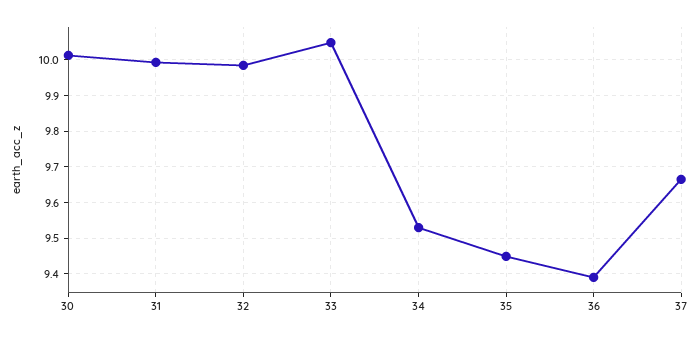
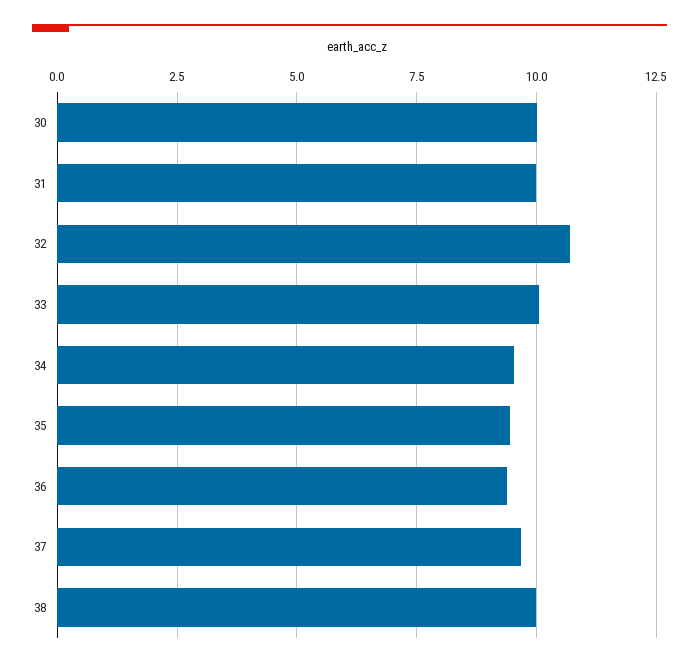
32: 9.98 -> 10.75
38: none -> 10

